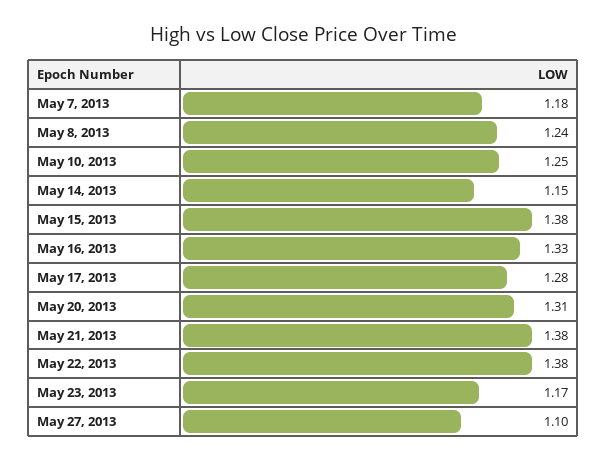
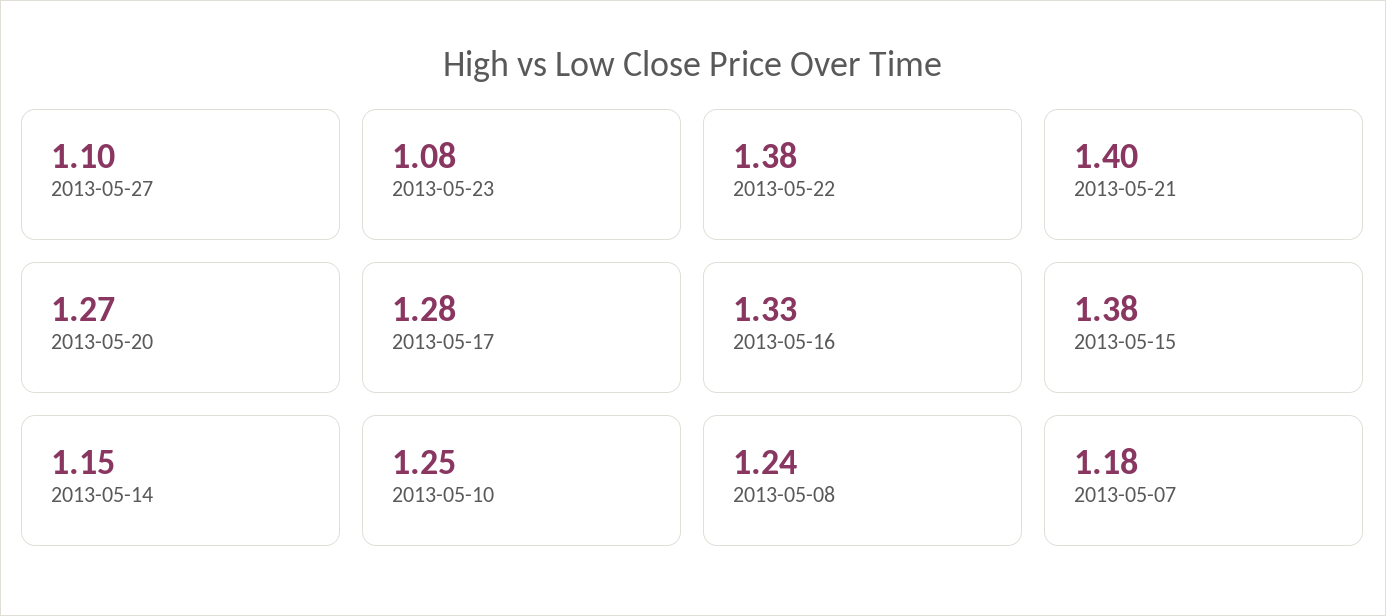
May 20, 2013: 1.31 -> 1.27
May 21, 2013: 1.38 -> 1.4
May 23, 2013: 1.17 -> 1.08

